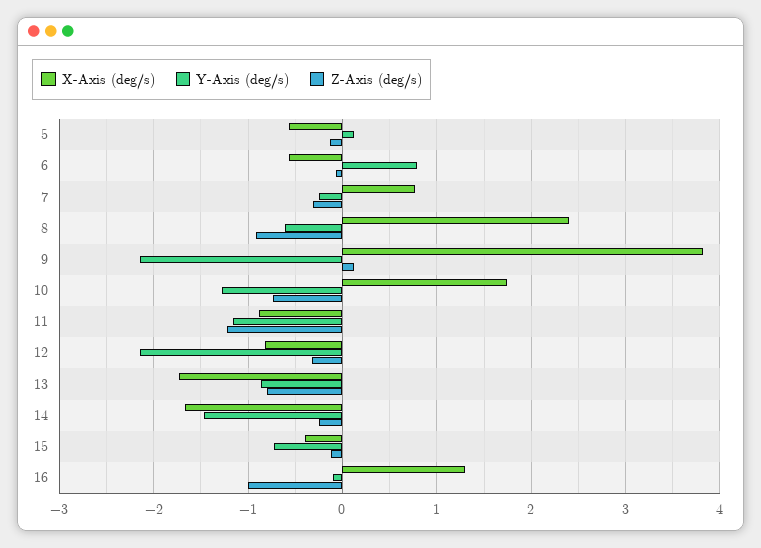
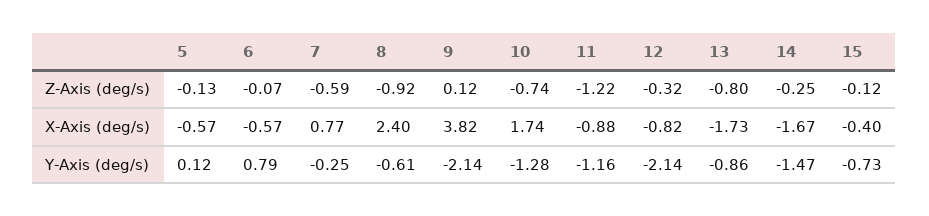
Z-Axis (deg/s), 7: -0.3 -> -0.59
X-Axis (deg/s), 16: 1.3 -> none
Y-Axis (deg/s), 16: -0.1 -> none
Z-Axis (deg/s), 16: -1 -> none

